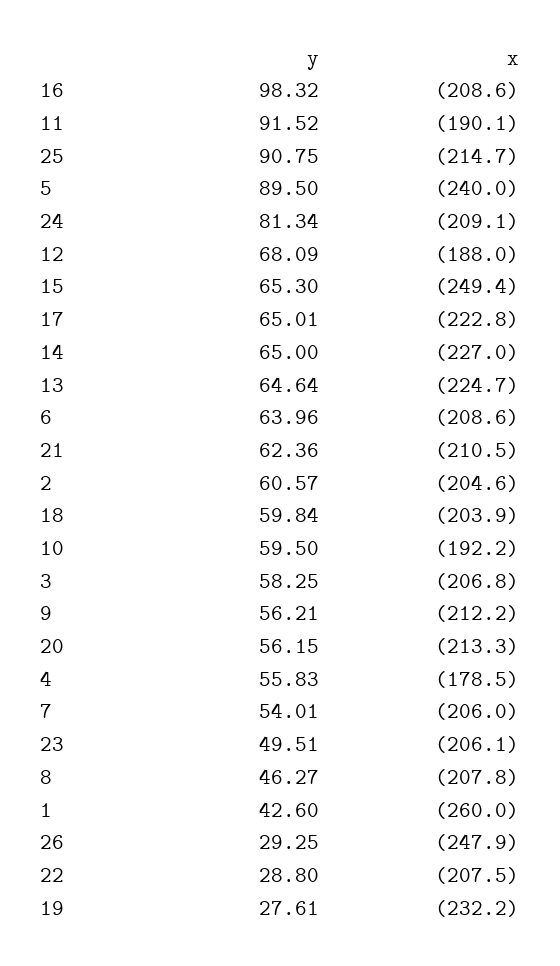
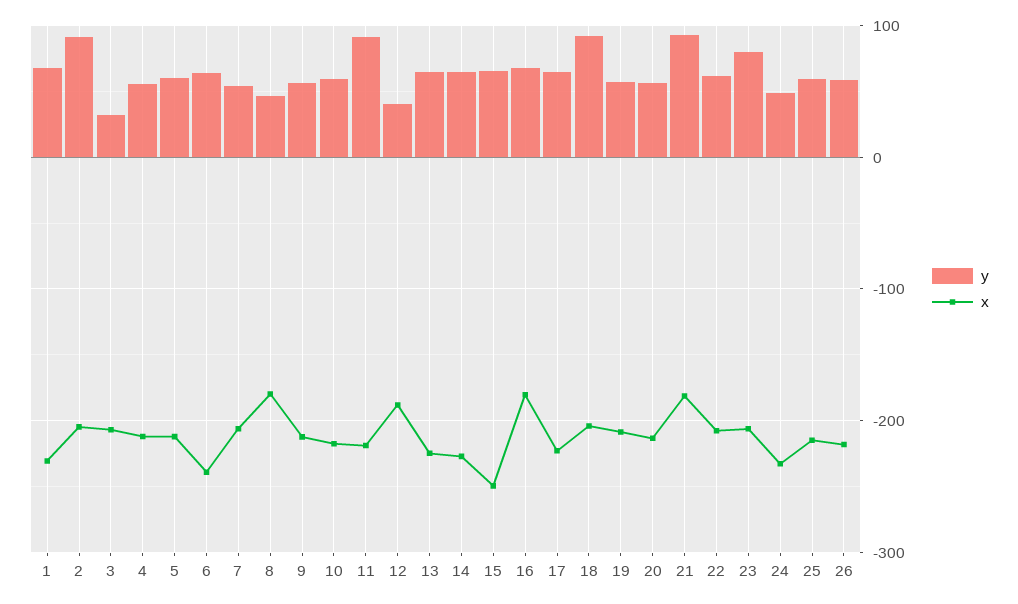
y, 16: 98.32 -> 70
x, 16: -208.6 -> -180
x, 11: -190.1 -> -220
y, 25: 90.75 -> 60
y, 5: 89.5 -> 60
x, 5: -240 -> -210
y, 24: 81.34 -> 50
x, 24: -209.1 -> -230
y, 12: 68.09 -> 40
x, 6: -208.6 -> -240
y, 21: 62.36 -> 90
x, 21: -210.5 -> -180
y, 2: 60.57 -> 90
y, 18: 59.84 -> 90
x, 10: -192.2 -> -220
y, 3: 58.25 -> 30
x, 4: -178.5 -> -210
y, 23: 49.51 -> 80
x, 8: -207.8 -> -180
y, 1: 42.6 -> 70
x, 1: -260 -> -230
y, 26: 29.25 -> 60
x, 26: -247.9 -> -220
y, 22: 28.8 -> 60
y, 19: 27.61 -> 60
x, 19: -232.2 -> -210

